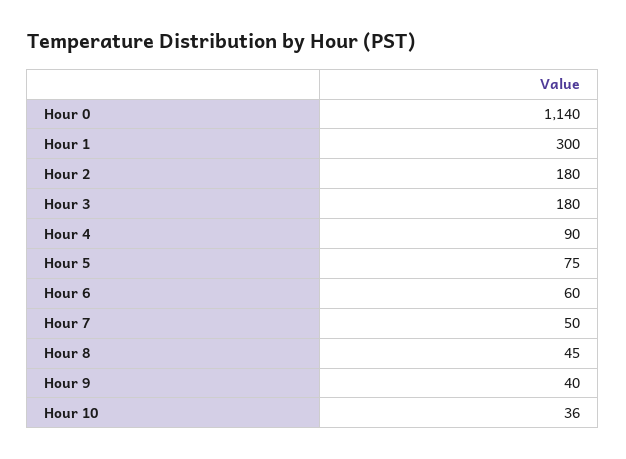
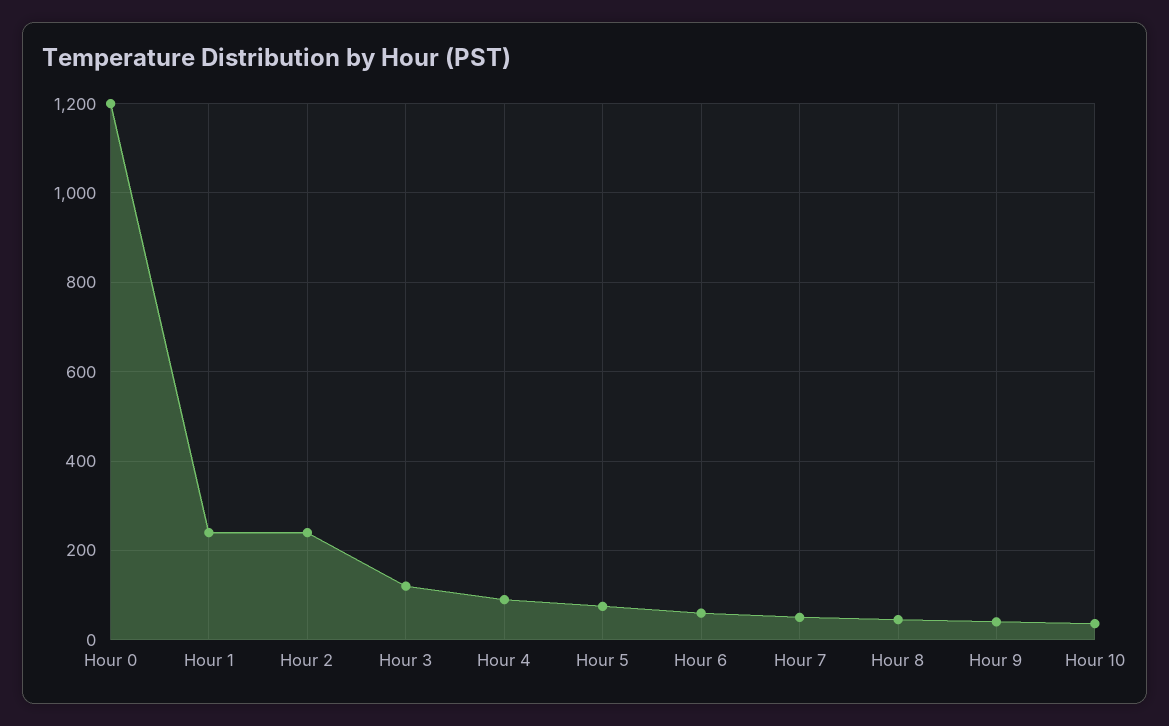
Hour 0: 1140 -> 1200
Hour 1: 300 -> 240
Hour 2: 180 -> 240
Hour 3: 180 -> 120

